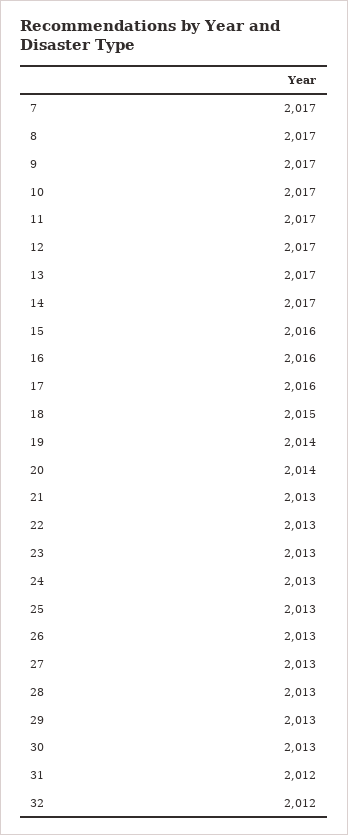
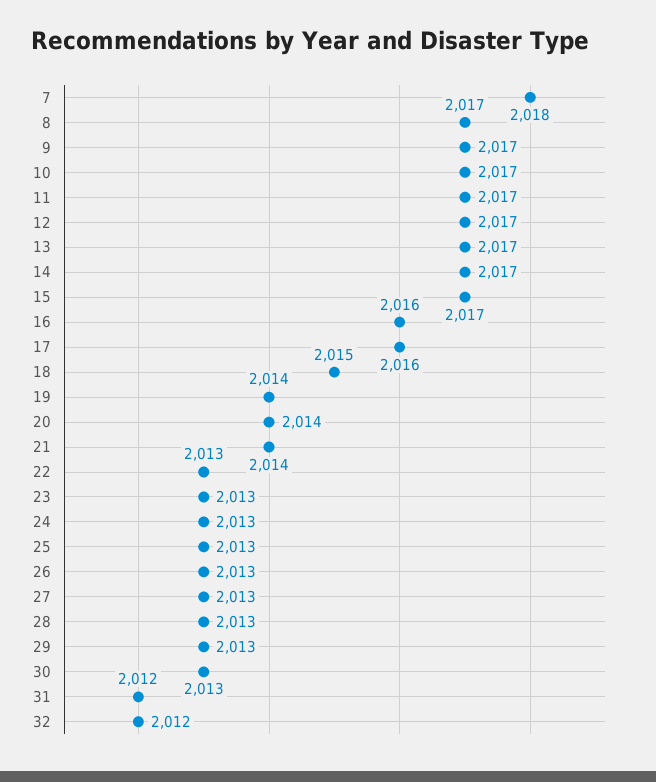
7: 2017 -> 2018
15: 2016 -> 2017
21: 2013 -> 2014

